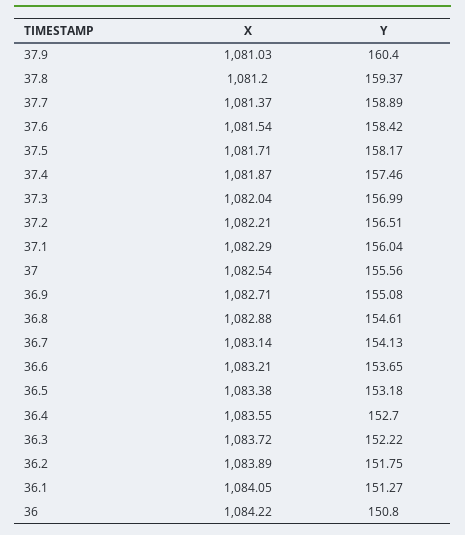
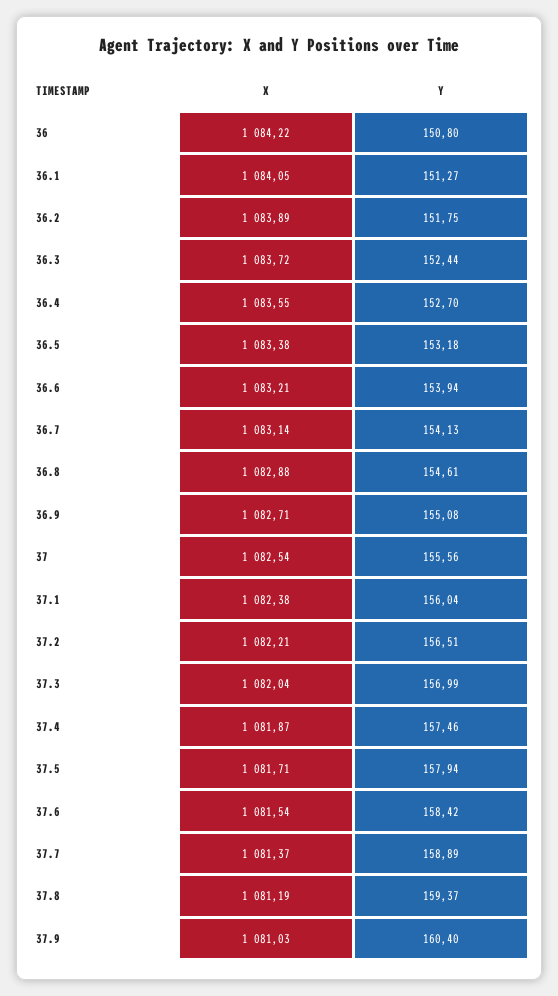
X, 37.8: 1081.2 -> 1081.19
Y, 37.5: 158.17 -> 157.94
X, 37.1: 1082.29 -> 1082.38
Y, 36.6: 153.65 -> 153.94
Y, 36.3: 152.22 -> 152.44

